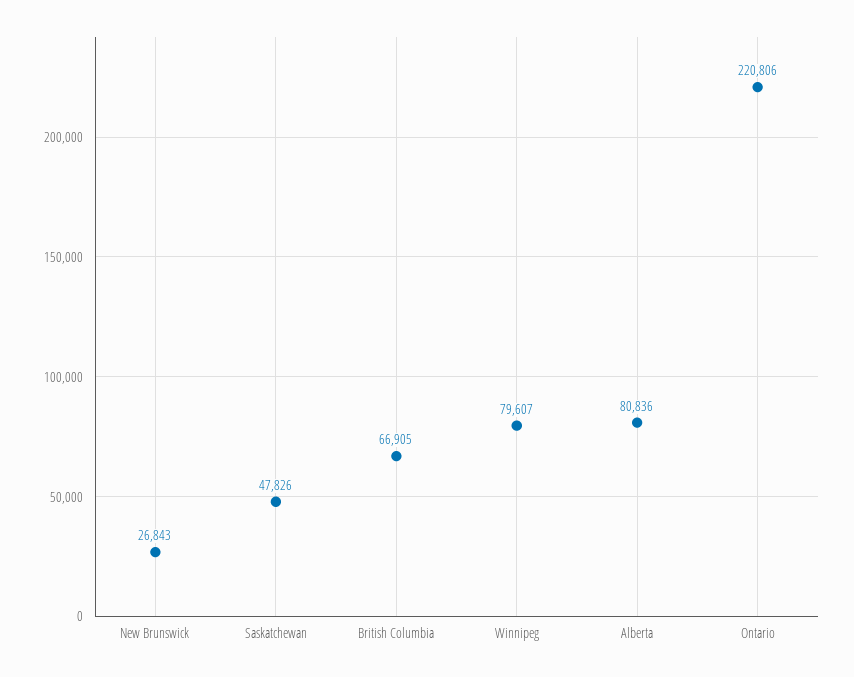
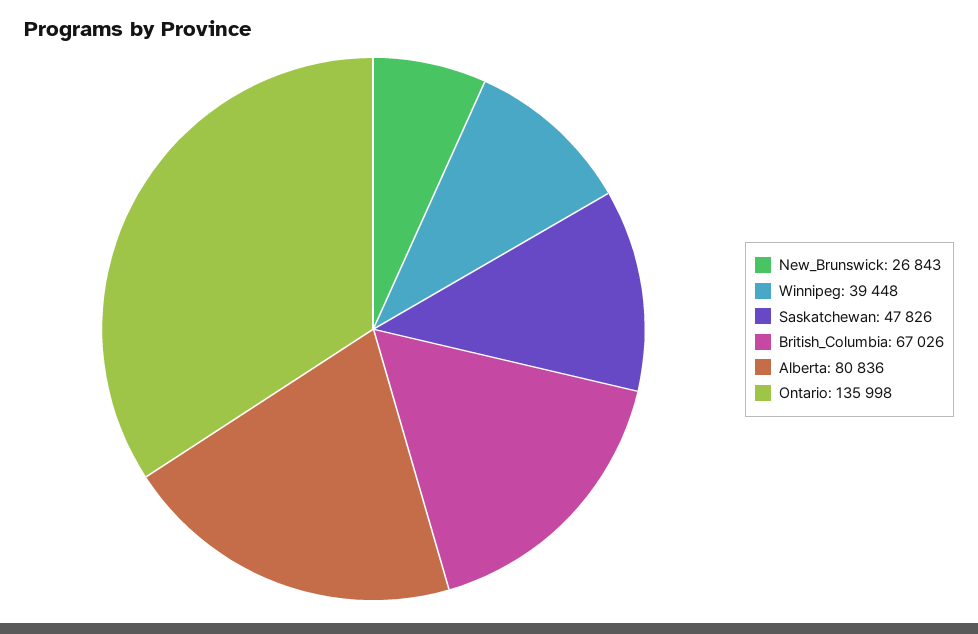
British Columbia: 66905 -> 67026
Winnipeg: 79607 -> 39448
Ontario: 220806 -> 135998

